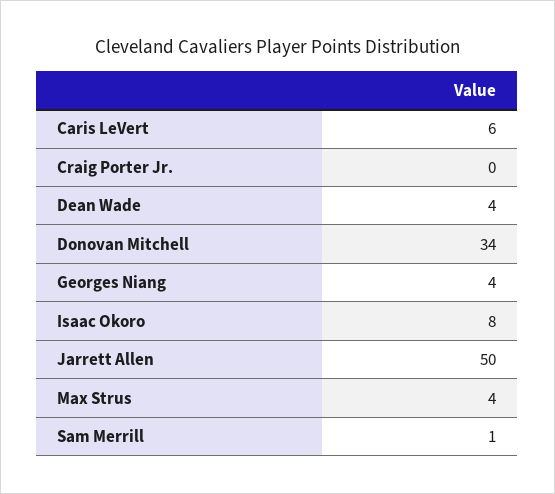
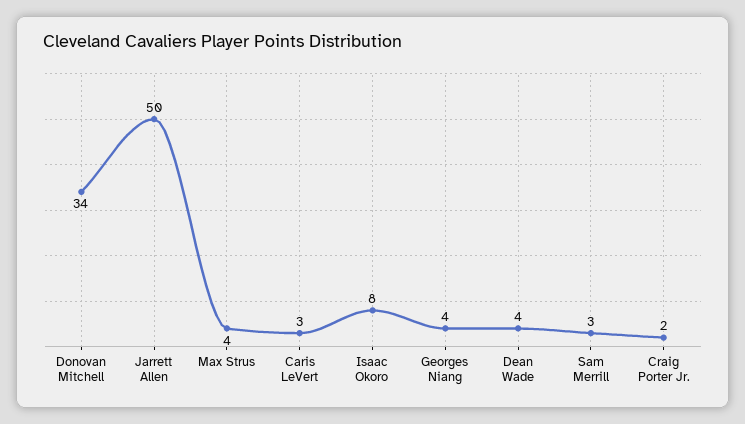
Caris LeVert: 6 -> 3
Craig Porter Jr.: 0 -> 2
Sam Merrill: 1 -> 3

